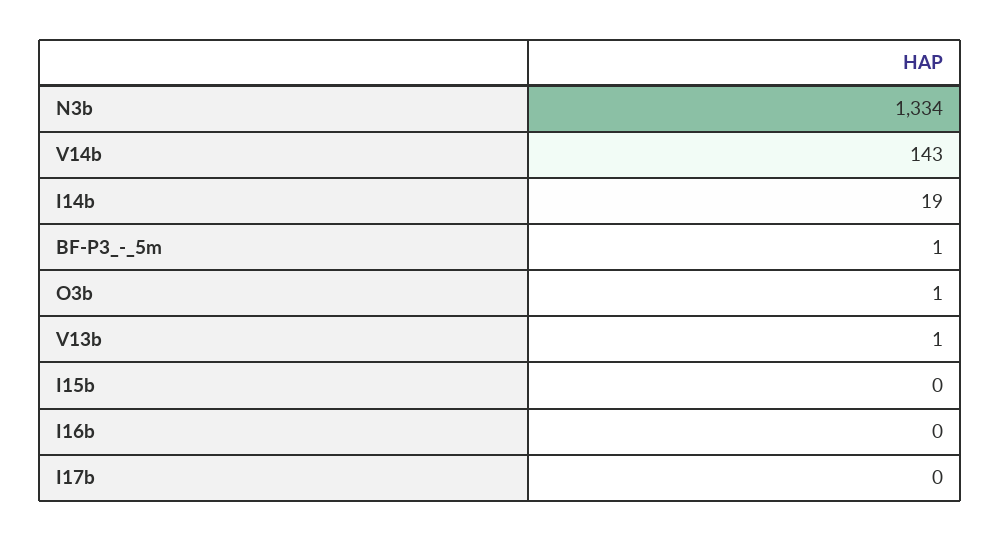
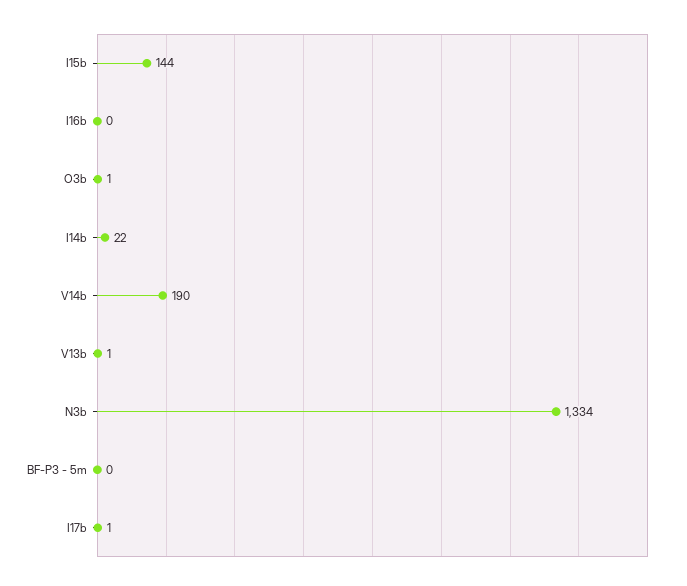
V14b: 143 -> 190
I14b: 19 -> 22
BF-P3_-_5m: 1 -> 0
I15b: 0 -> 144
I17b: 0 -> 1

